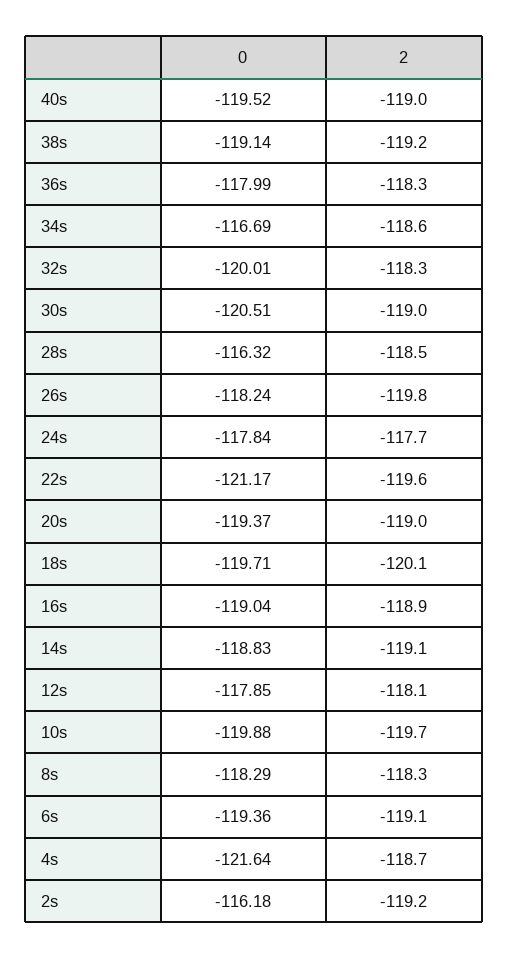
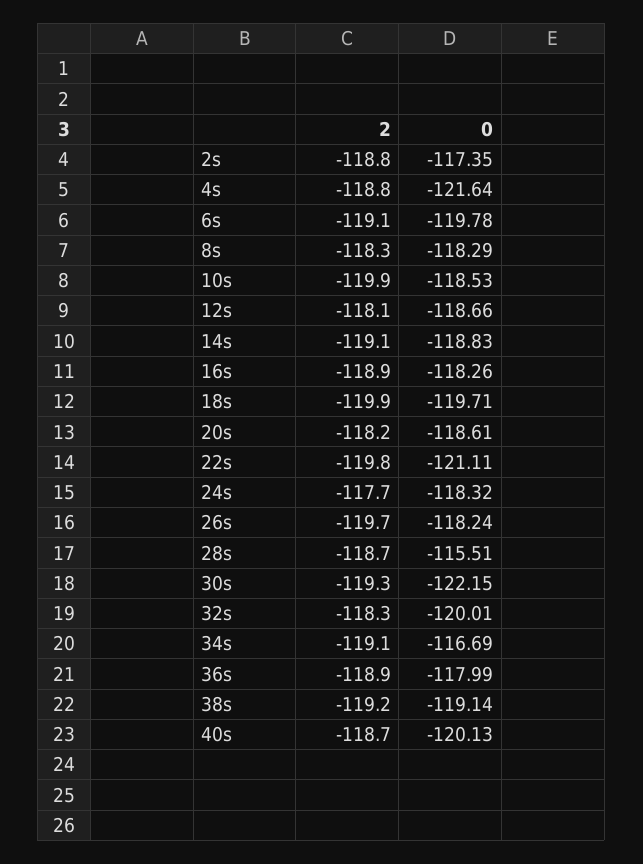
0, 40s: -119.52 -> -120.13
2, 40s: -119 -> -118.7
2, 36s: -118.3 -> -118.9
2, 34s: -118.6 -> -119.1
0, 30s: -120.51 -> -122.15
2, 30s: -119 -> -119.3
0, 28s: -116.32 -> -115.51
2, 28s: -118.5 -> -118.7
2, 26s: -119.8 -> -119.7
0, 24s: -117.84 -> -118.32
0, 22s: -121.17 -> -121.11
2, 22s: -119.6 -> -119.8
0, 20s: -119.37 -> -118.61
2, 20s: -119 -> -118.2
2, 18s: -120.1 -> -119.9
0, 16s: -119.04 -> -118.26
0, 12s: -117.85 -> -118.66
0, 10s: -119.88 -> -118.53
2, 10s: -119.7 -> -119.9
0, 6s: -119.36 -> -119.78
2, 4s: -118.7 -> -118.8
0, 2s: -116.18 -> -117.35
2, 2s: -119.2 -> -118.8

